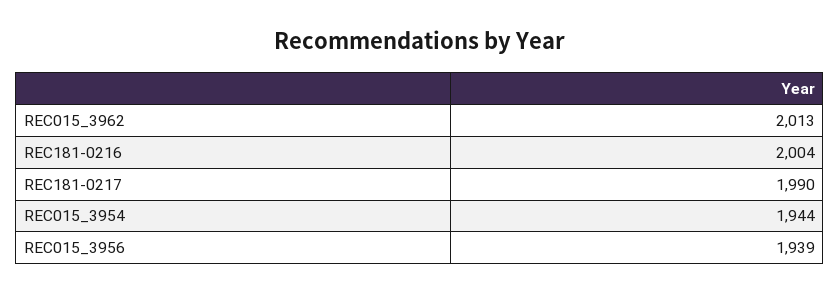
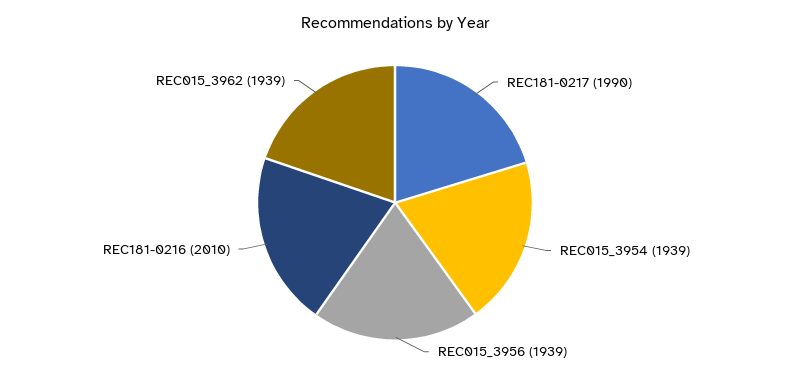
REC015_3962: 2013 -> 1939
REC181-0216: 2004 -> 2010
REC015_3954: 1944 -> 1939

